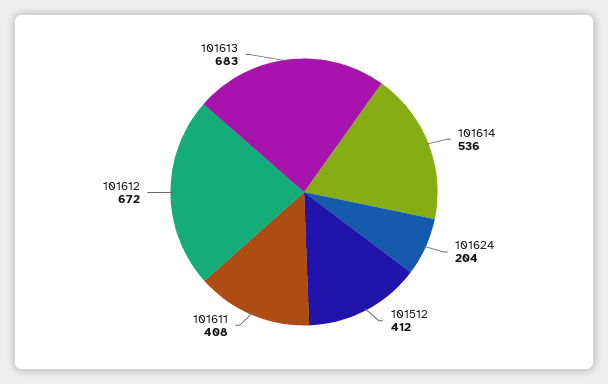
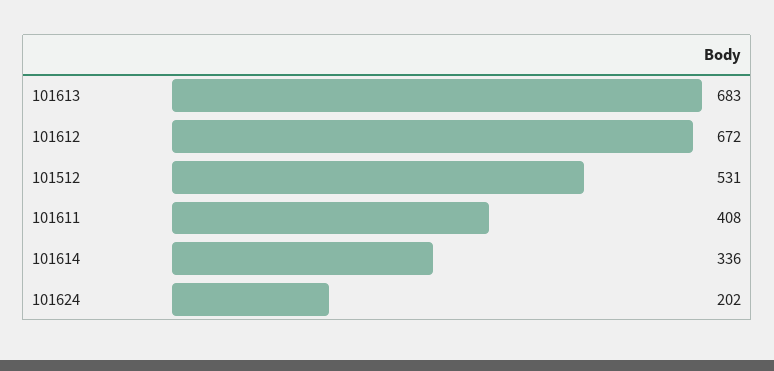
101614: 536 -> 336
101624: 204 -> 202
101512: 412 -> 531

